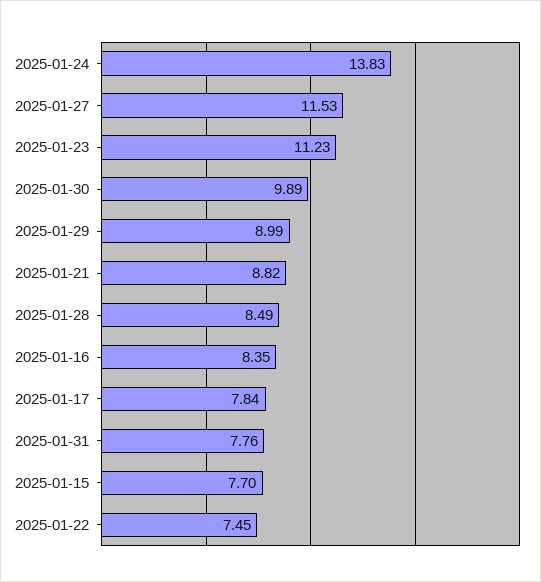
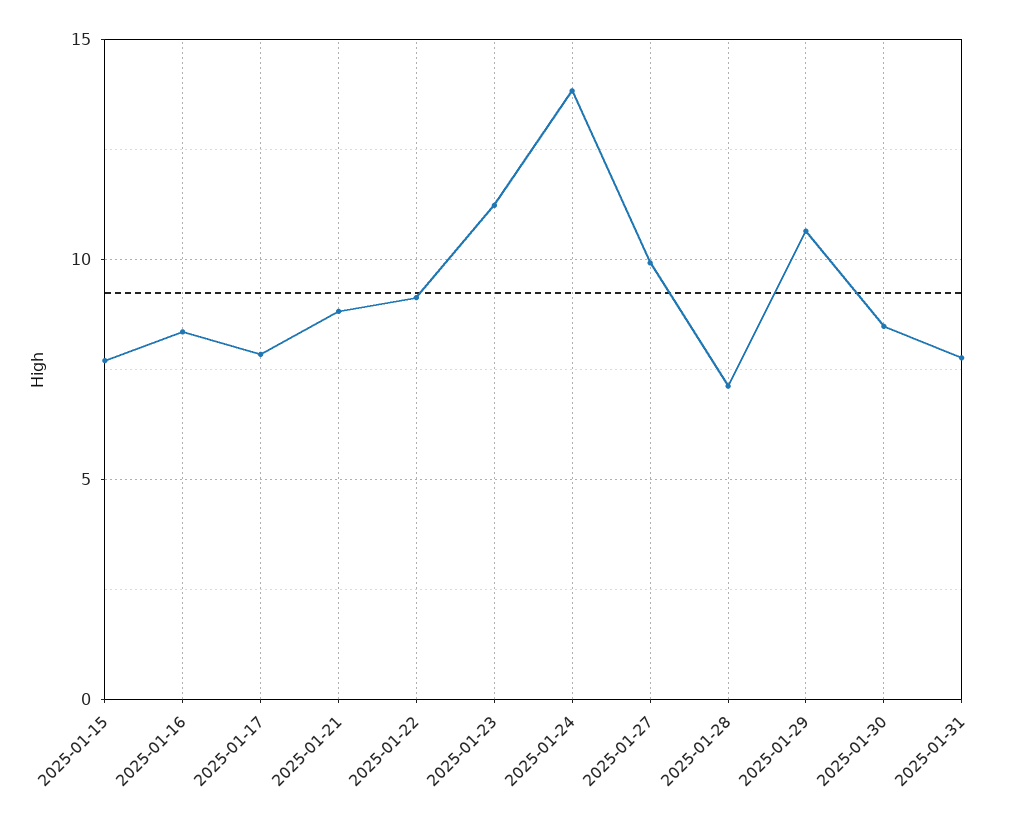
2025-01-27: 11.53 -> 10
2025-01-30: 9.89 -> 8.5
2025-01-29: 8.99 -> 10.5
2025-01-28: 8.49 -> 7
2025-01-22: 7.45 -> 9

